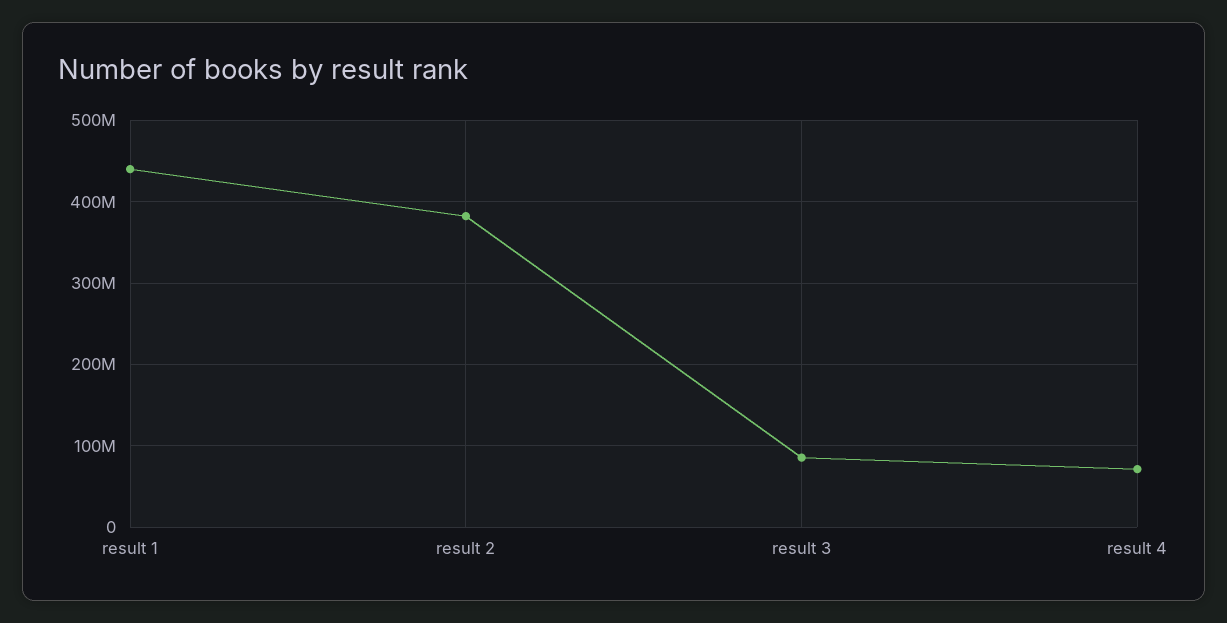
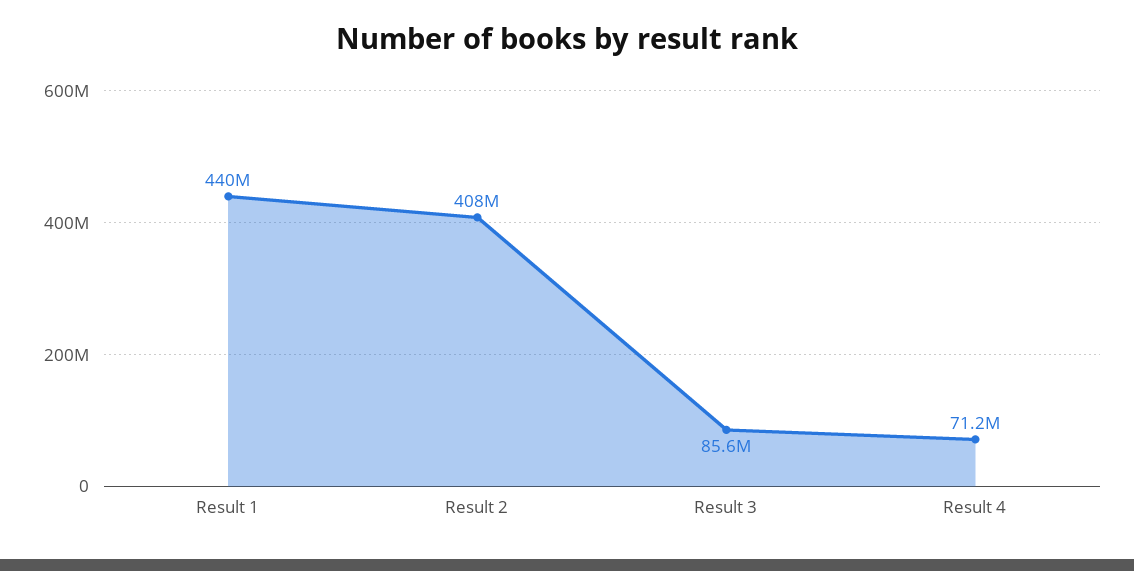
result 2: 380000000 -> 408000000

